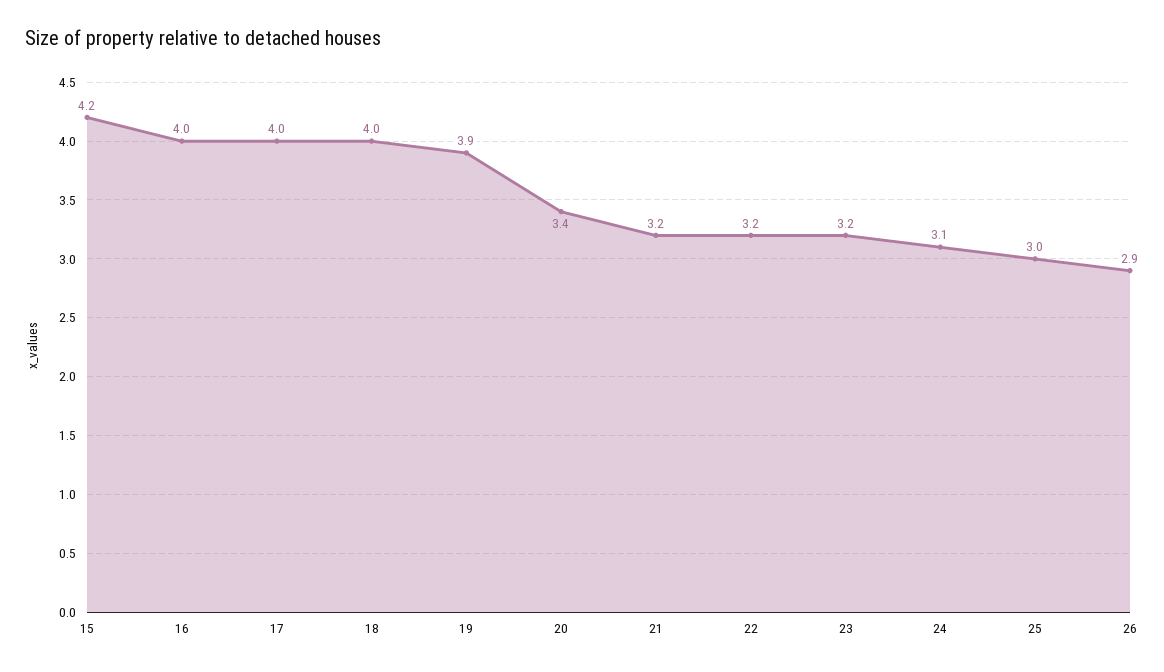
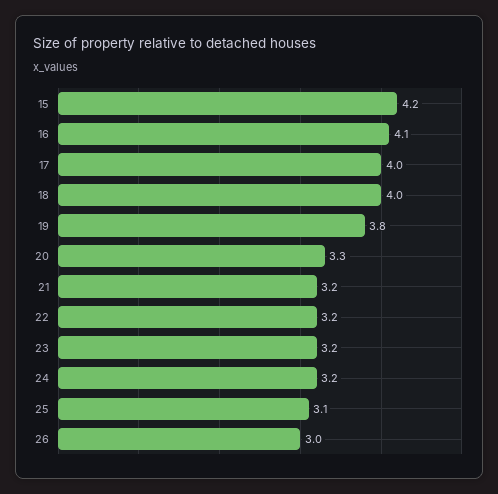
16: 4 -> 4.1
19: 3.9 -> 3.8
20: 3.4 -> 3.3
24: 3.1 -> 3.2
25: 3 -> 3.1
26: 2.9 -> 3

